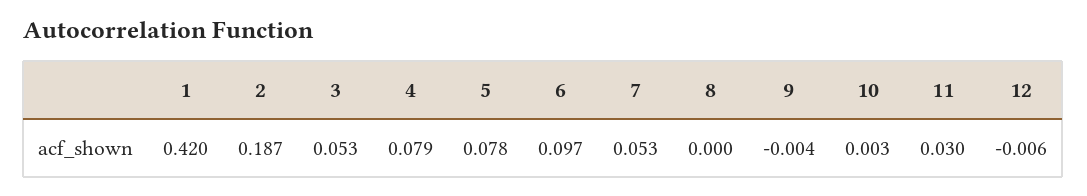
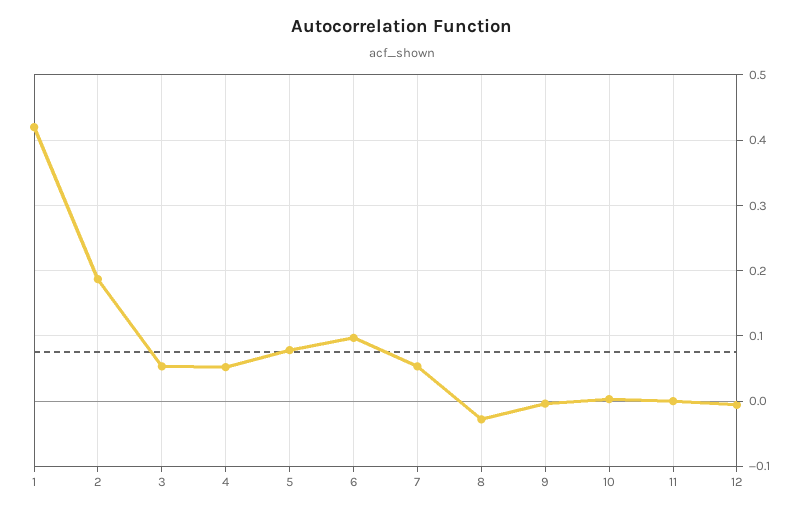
4: 0.079 -> 0.05
8: 0 -> -0.03
11: 0.03 -> 0

